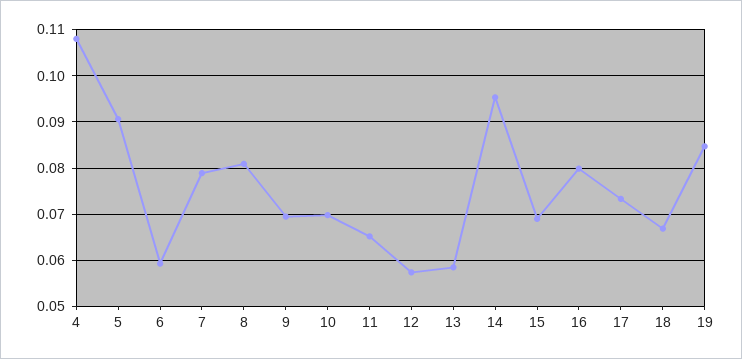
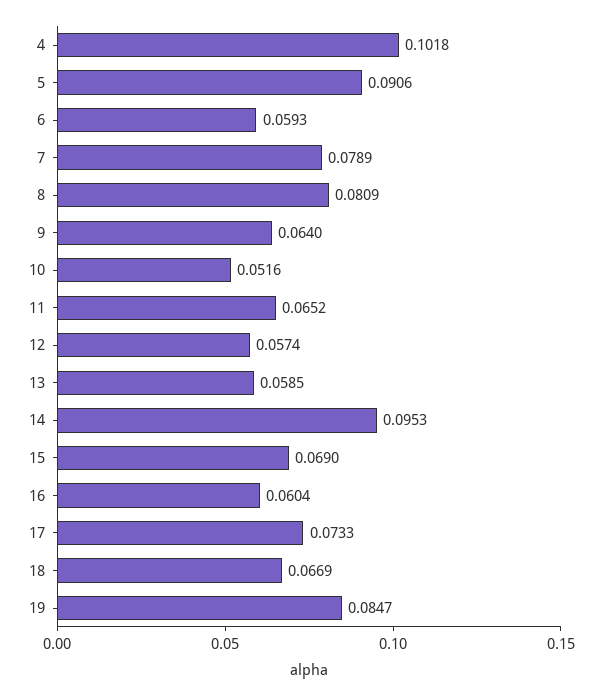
4: 0.108 -> 0.1018
9: 0.07 -> 0.064
10: 0.07 -> 0.0516
16: 0.08 -> 0.0604

